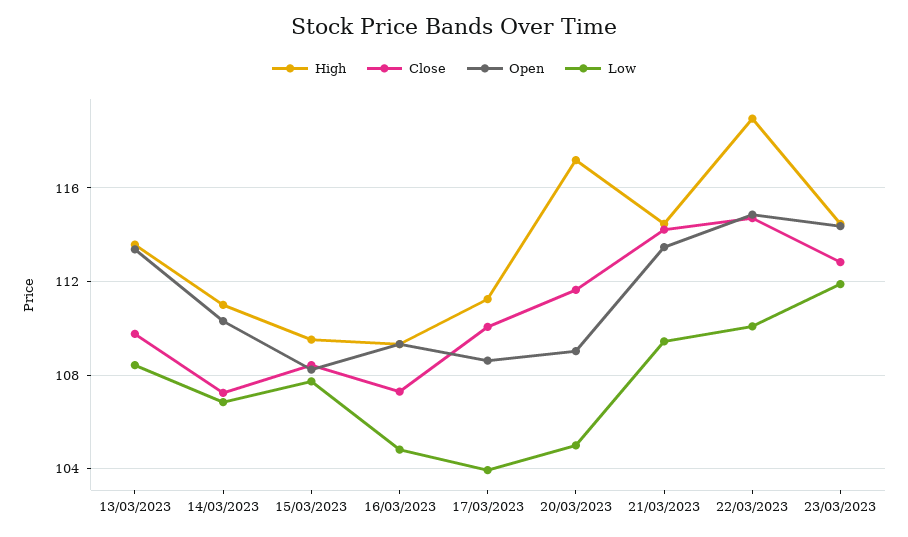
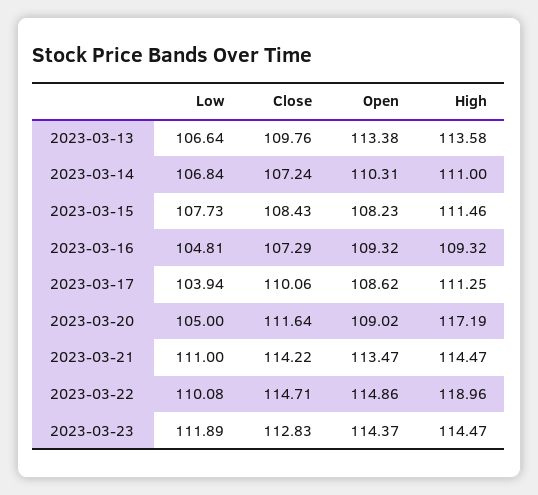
Low, 13/03/2023: 108.5 -> 106.64
High, 15/03/2023: 109.5 -> 111.46
Low, 21/03/2023: 109.5 -> 111

